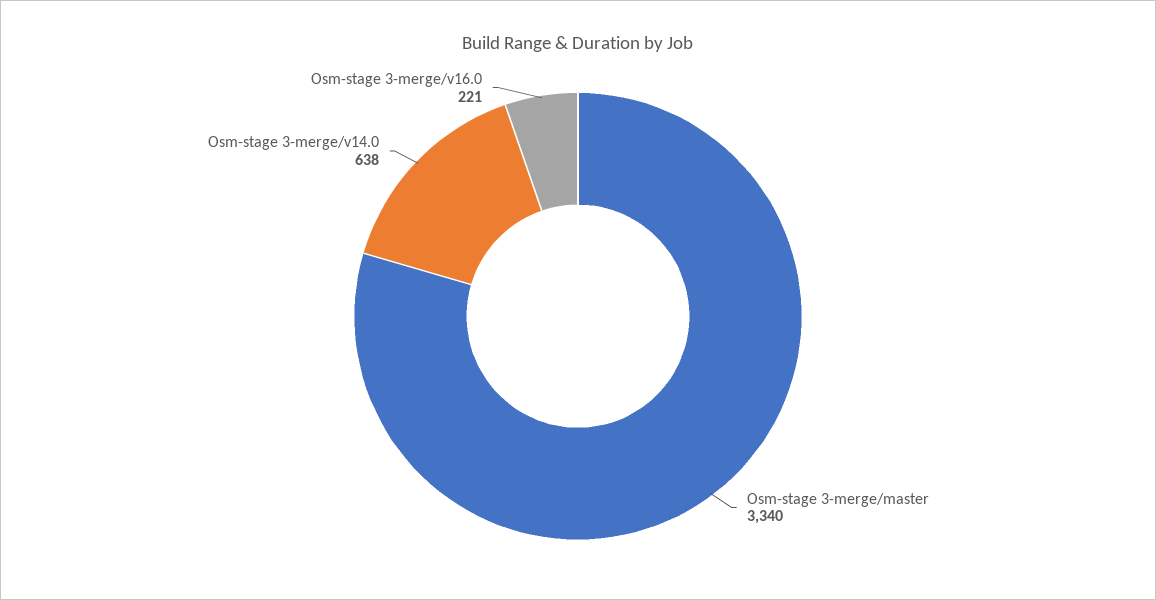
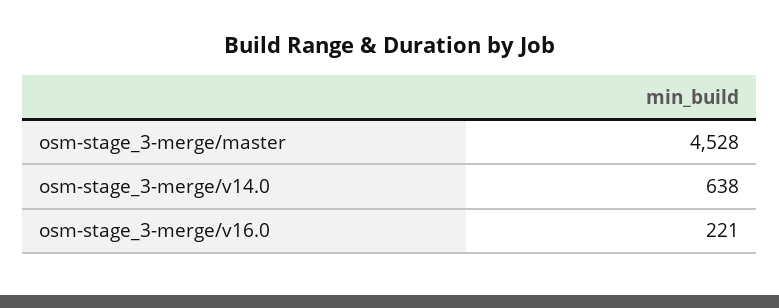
Osm-stage 3-merge/master: 3340 -> 4528

